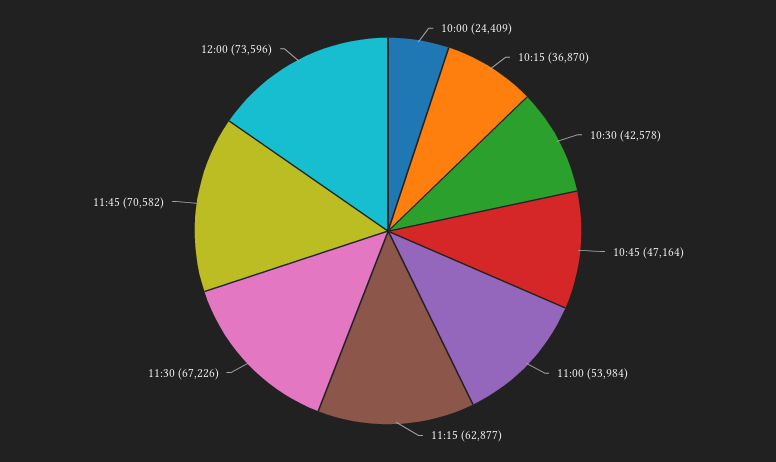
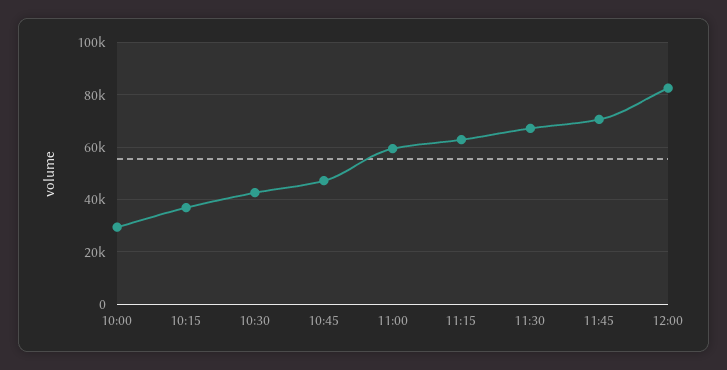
10:00: 24409 -> 30000
11:00: 53984 -> 60000
12:00: 73596 -> 82500

